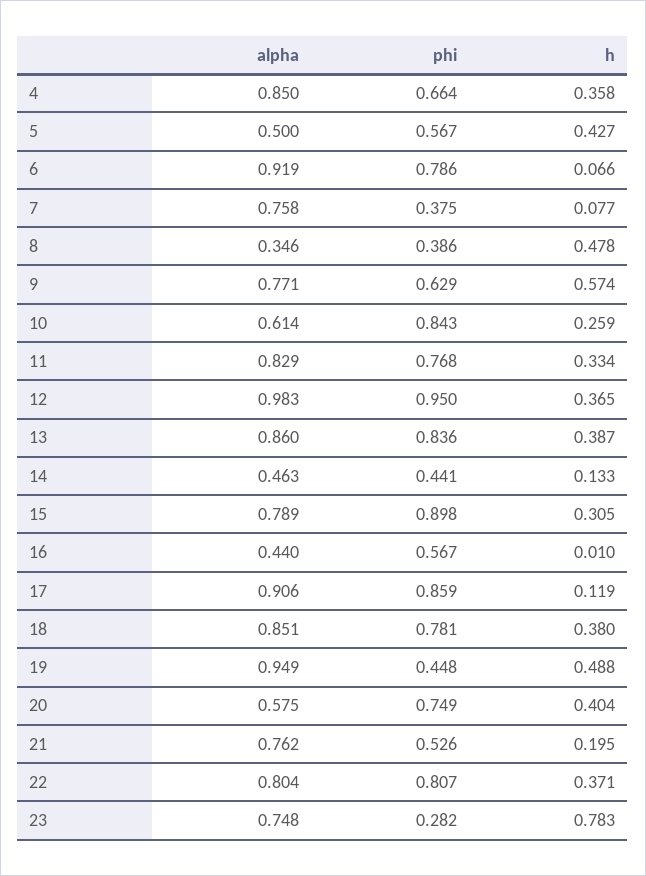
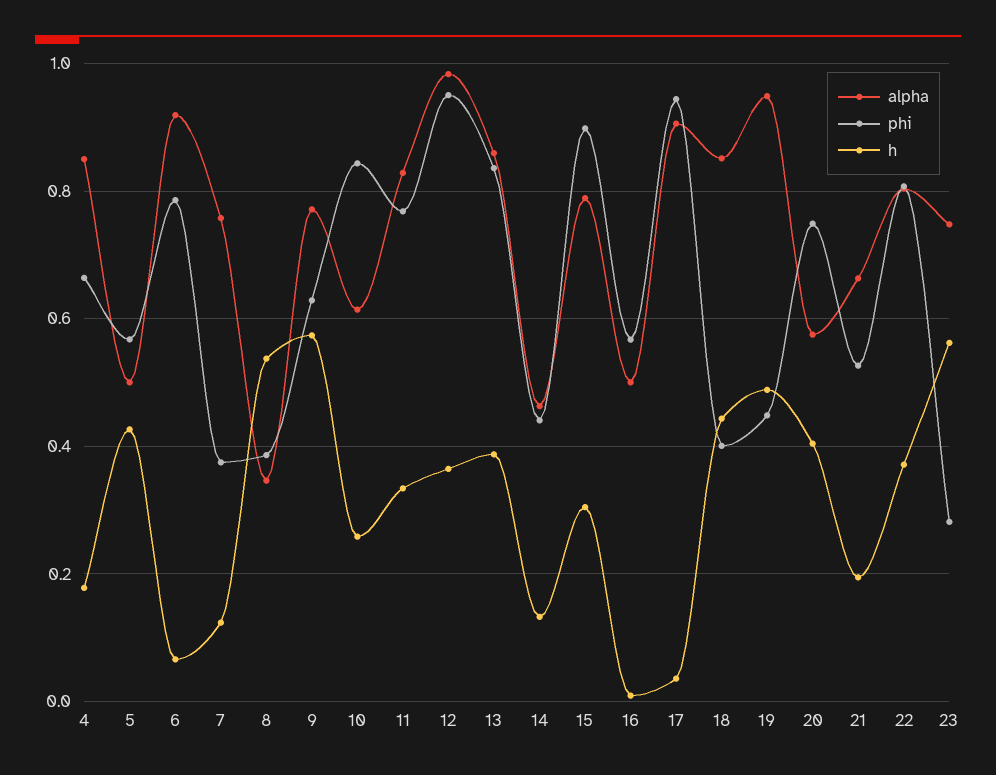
h, 4: 0.358 -> 0.18
h, 7: 0.077 -> 0.12
h, 8: 0.478 -> 0.54
alpha, 16: 0.44 -> 0.5
phi, 17: 0.859 -> 0.94
h, 17: 0.119 -> 0.04
phi, 18: 0.781 -> 0.4
h, 18: 0.38 -> 0.44
alpha, 21: 0.762 -> 0.66
h, 23: 0.783 -> 0.56

